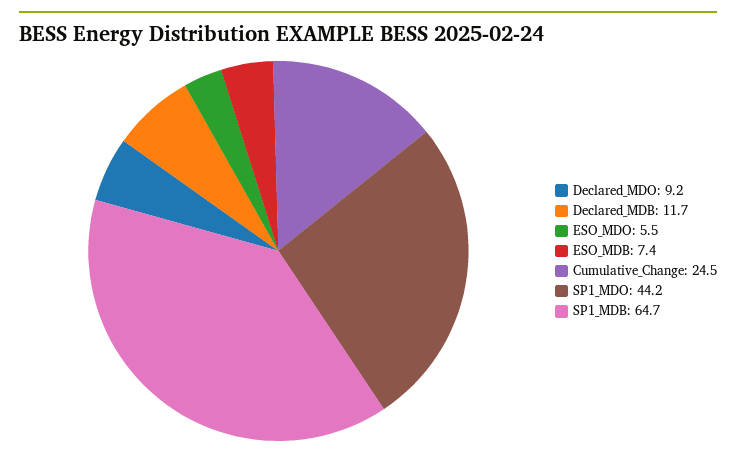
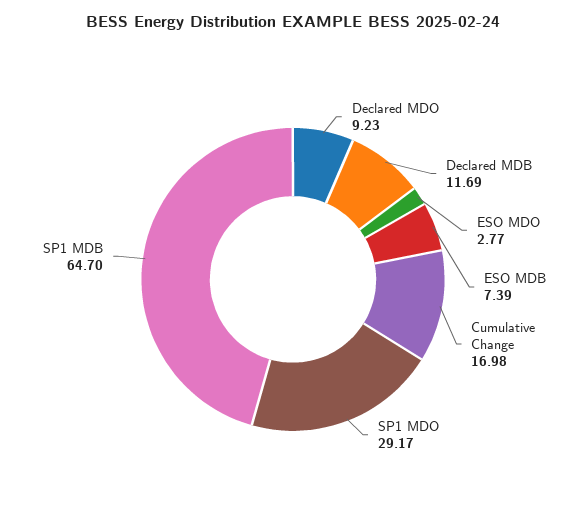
ESO_MDO: 5.5 -> 2.77
Cumulative_Change: 24.5 -> 16.98
SP1_MDO: 44.2 -> 29.17

